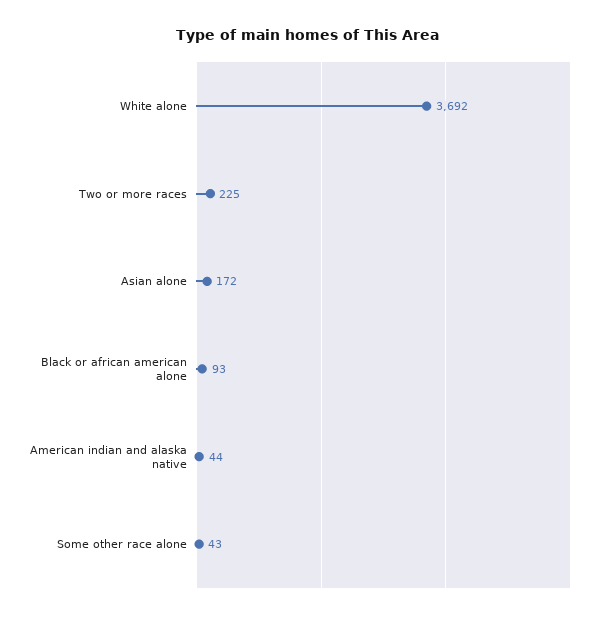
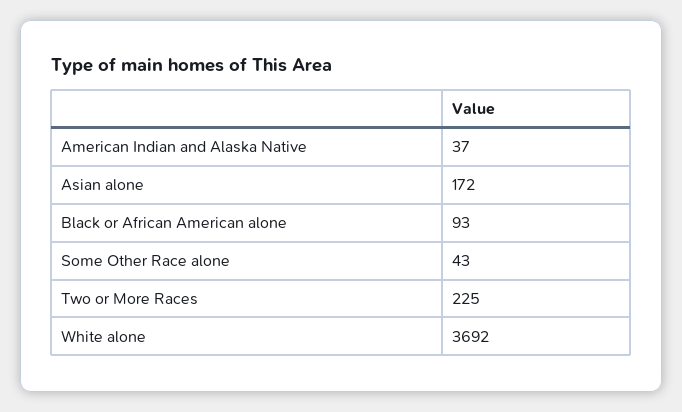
American indian and alaska native: 44 -> 37

